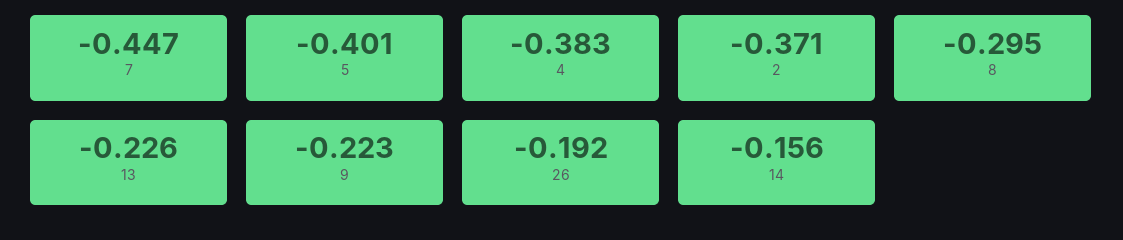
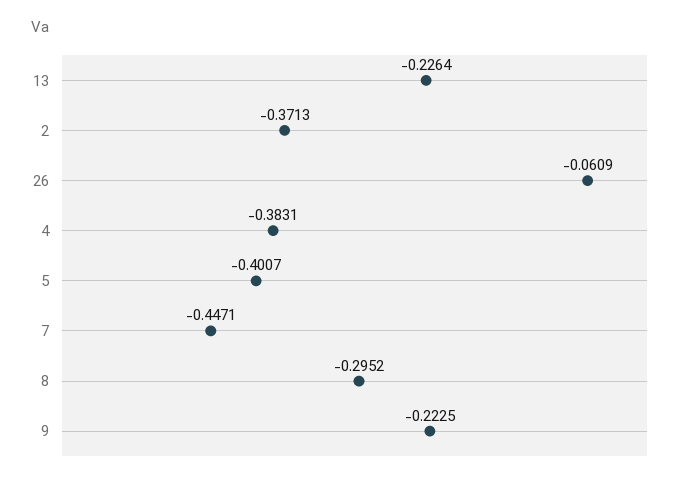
26: -0.192 -> -0.0609
14: -0.156 -> none

